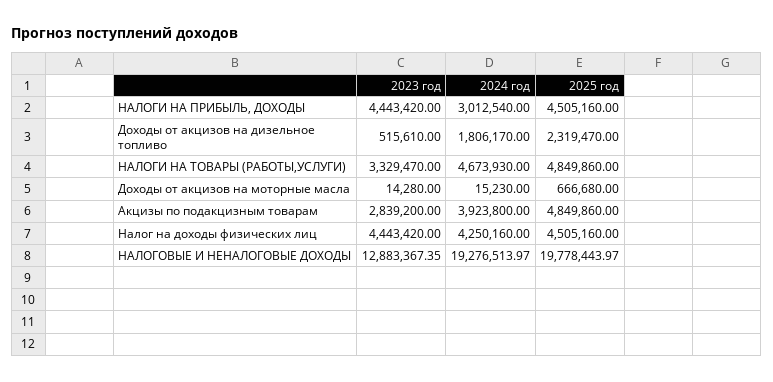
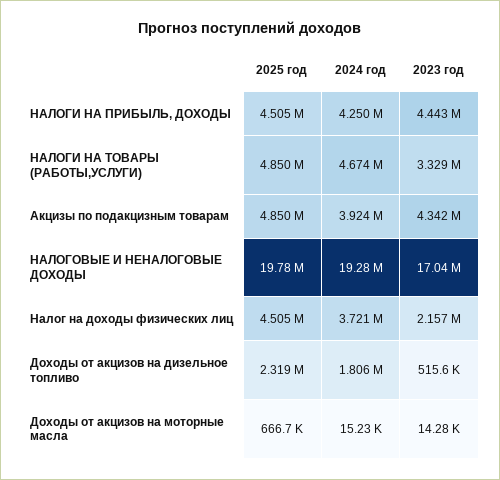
2024 год, НАЛОГИ НА ПРИБЫЛЬ, ДОХОДЫ: 3012540 -> 4250000
2023 год, Акцизы по подакцизным товарам: 2839200 -> 4342000
2023 год, Налог на доходы физических лиц: 4443420 -> 2157000
2024 год, Налог на доходы физических лиц: 4250160 -> 3721000
2023 год, НАЛОГОВЫЕ И НЕНАЛОГОВЫЕ ДОХОДЫ: 12883367.35 -> 17040000

